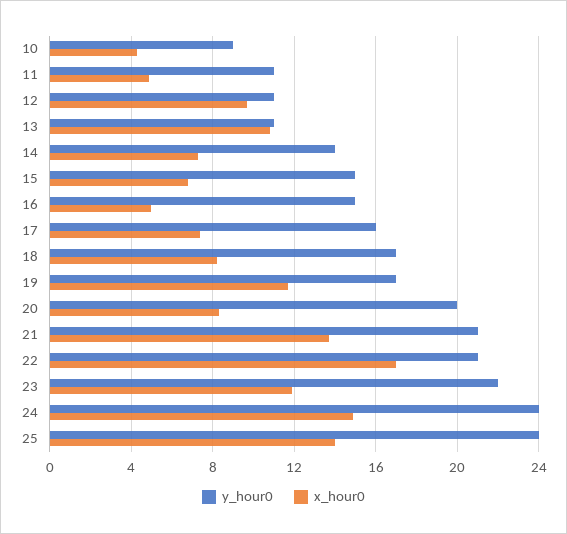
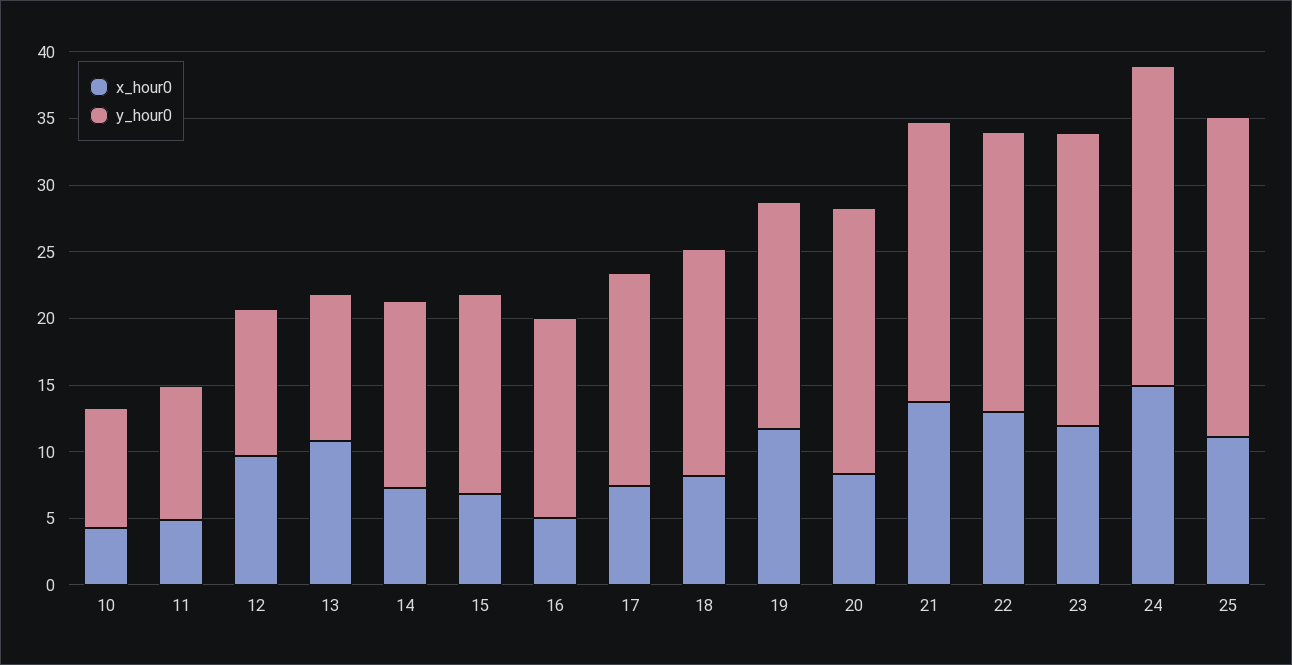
y_hour0, 11: 11 -> 10
x_hour0, 22: 17 -> 13
x_hour0, 25: 14 -> 11

